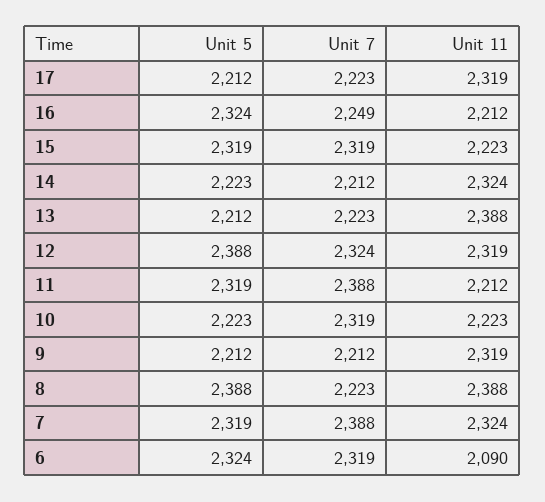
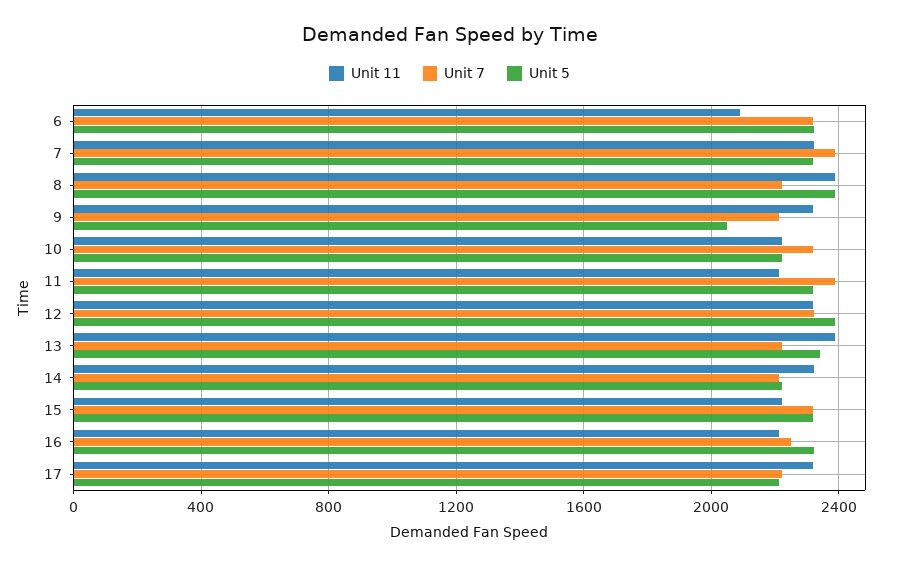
Unit 5, 13: 2212 -> 2350
Unit 5, 9: 2212 -> 2050

